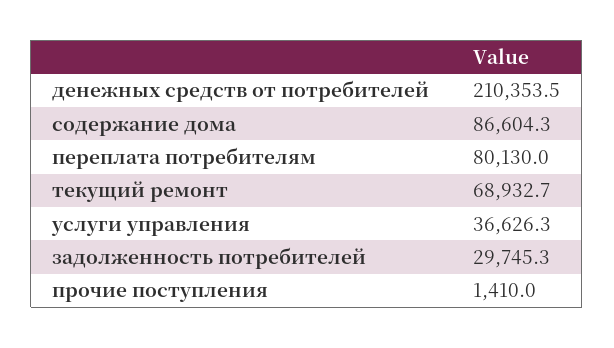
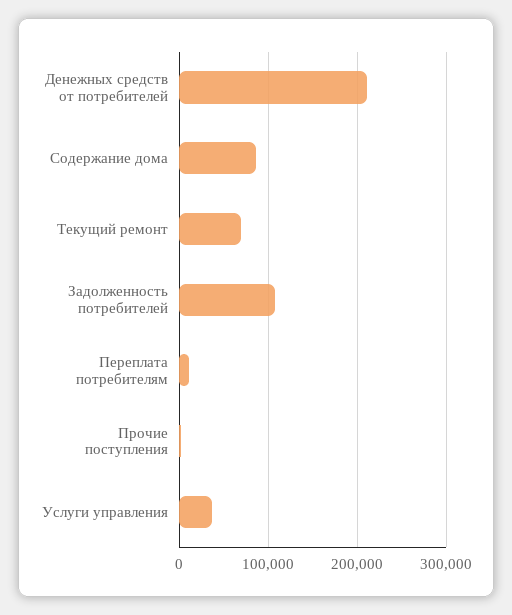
переплата потребителям: 80130 -> 10000
задолженность потребителей: 29745.3 -> 110000

